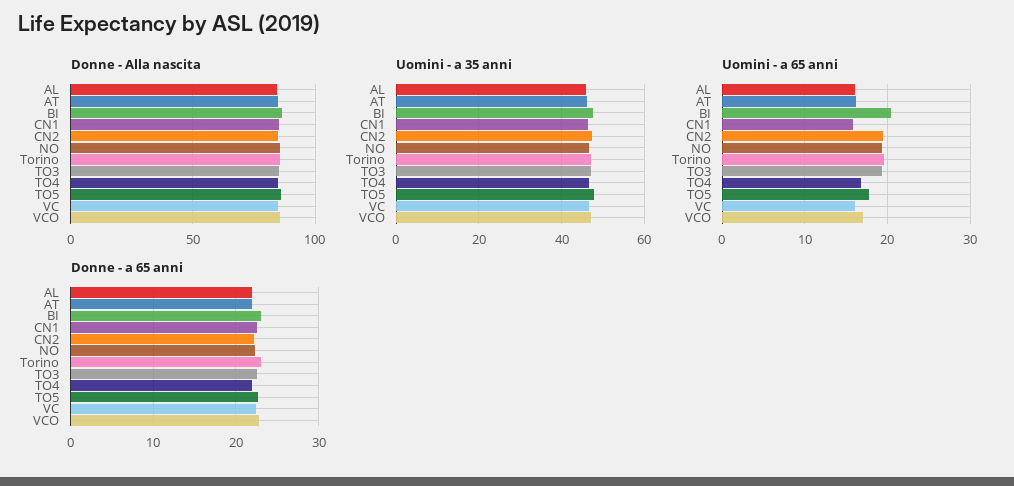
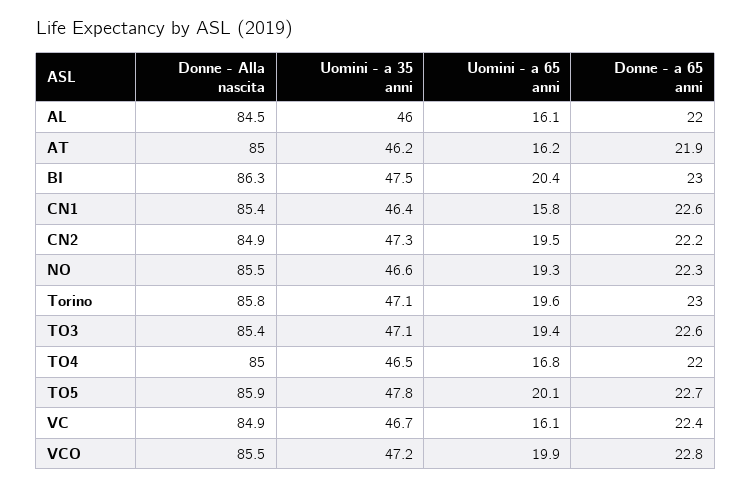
Uomini - a 65 anni, TO5: 18 -> 20.1
Uomini - a 65 anni, VCO: 17 -> 19.9

